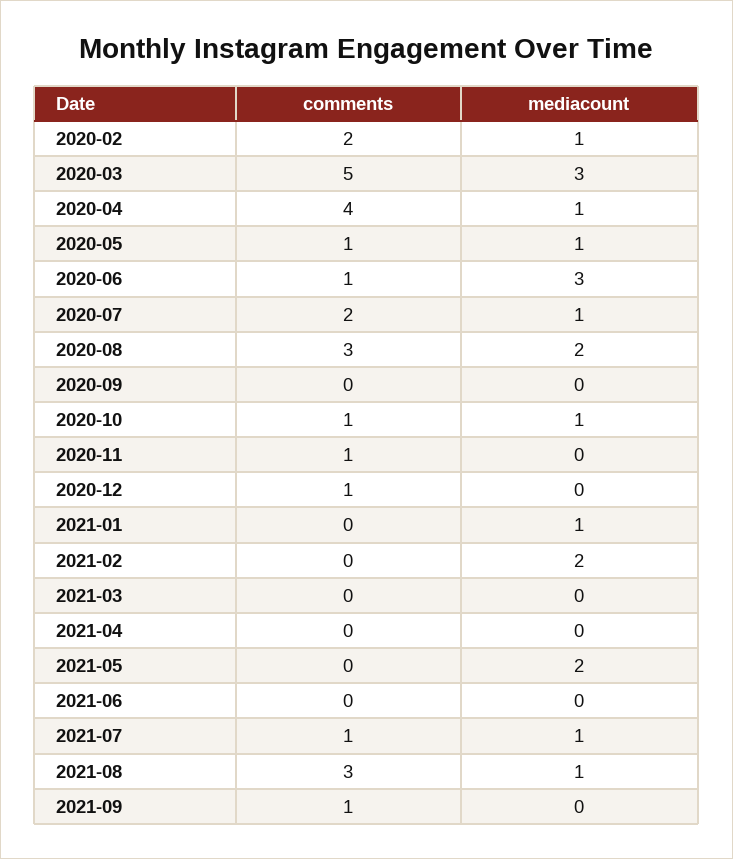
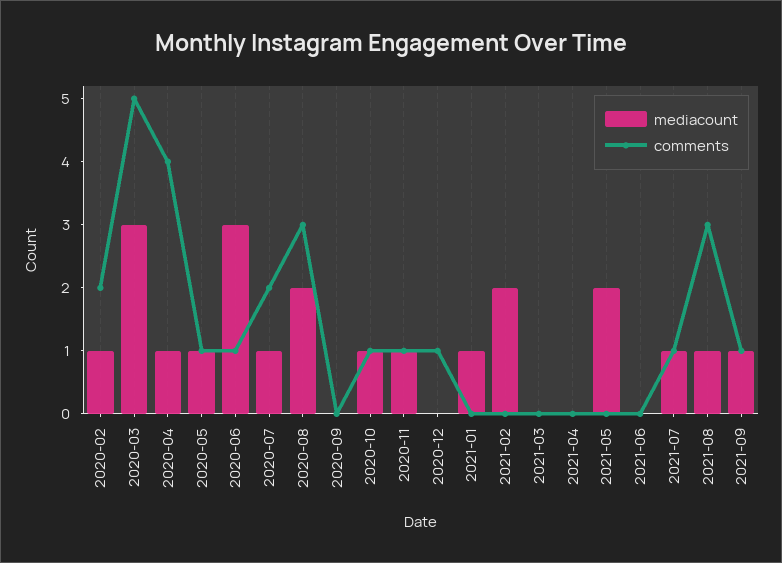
mediacount, 2020-11: 0 -> 1
mediacount, 2021-09: 0 -> 1

